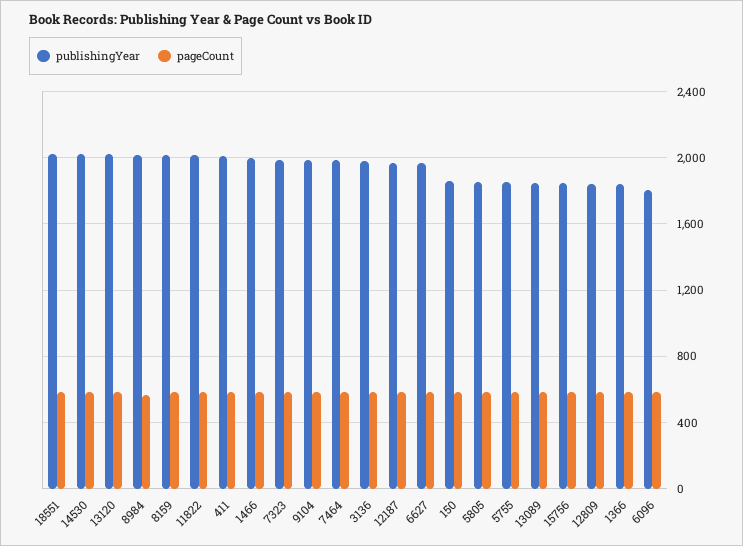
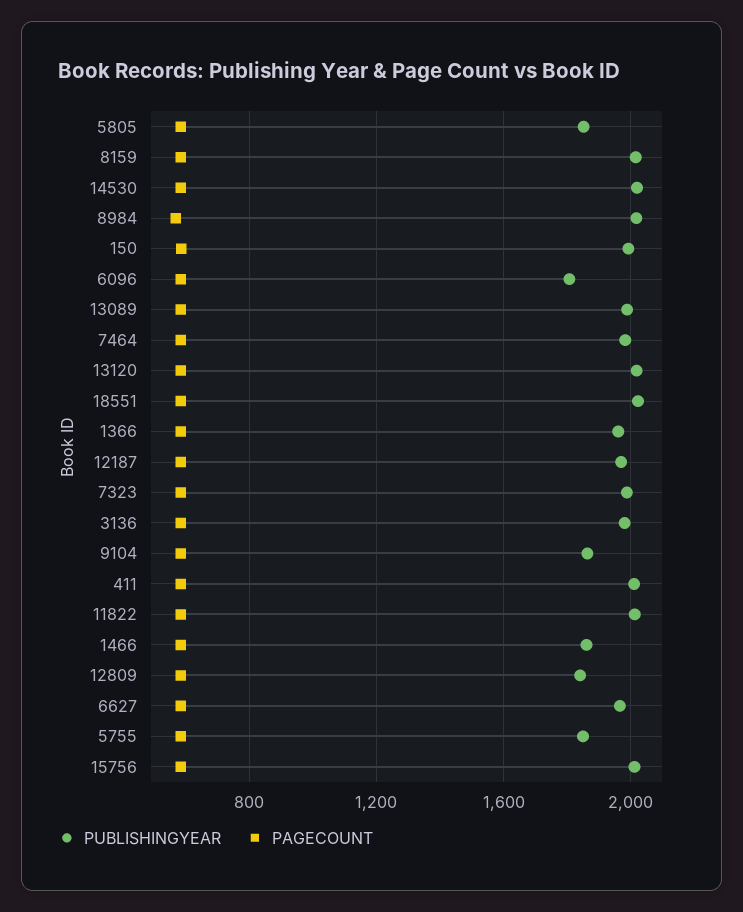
publishingYear, 1466: 2000 -> 1850
publishingYear, 9104: 2000 -> 1850
publishingYear, 150: 1850 -> 2000
publishingYear, 13089: 1850 -> 2000
publishingYear, 15756: 1850 -> 2000
publishingYear, 1366: 1850 -> 1950

